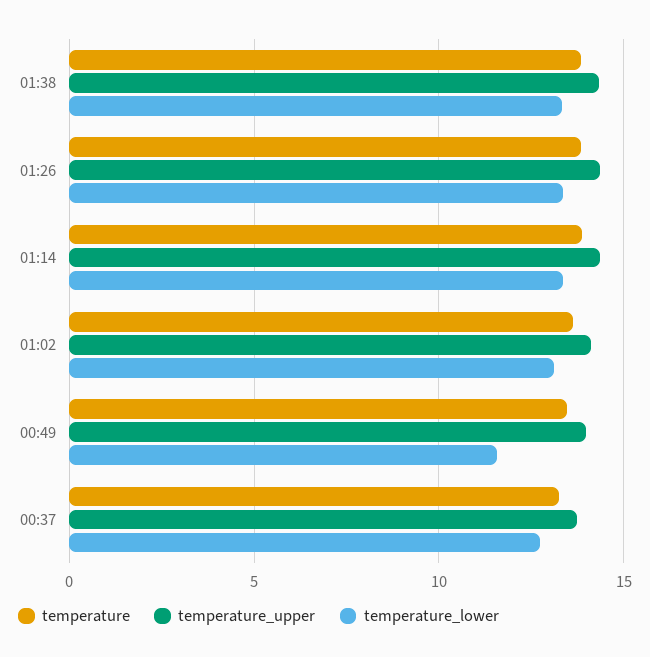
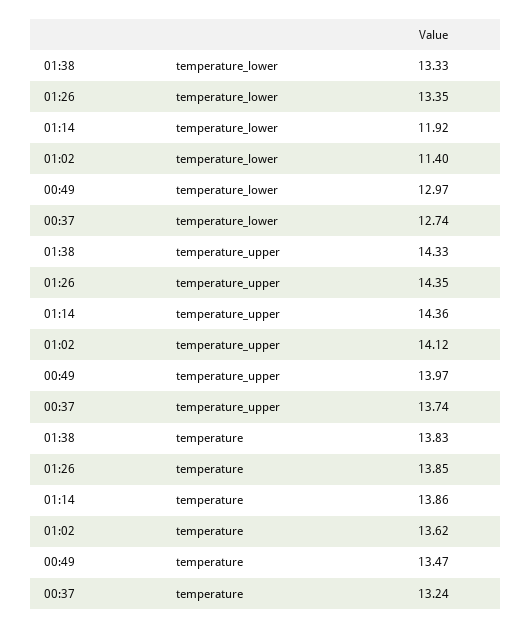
temperature_lower, 01:14: 13.5 -> 11.92
temperature_lower, 01:02: 13 -> 11.4
temperature_lower, 00:49: 11.5 -> 12.97

